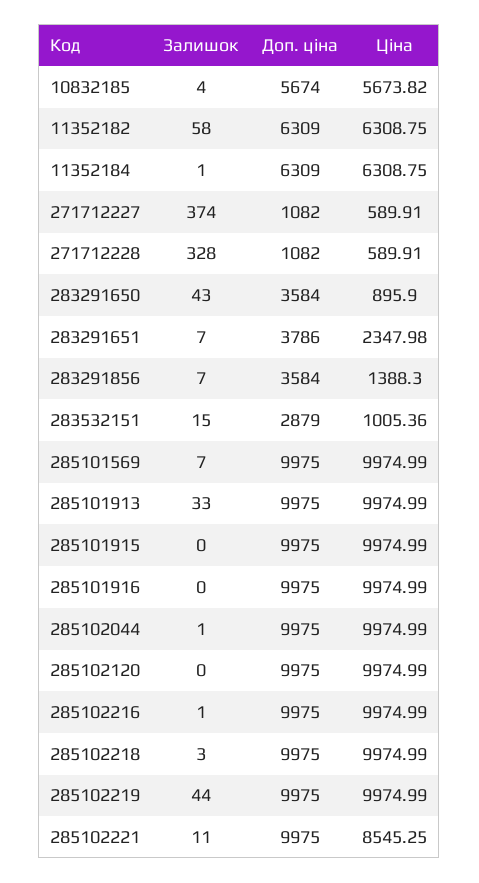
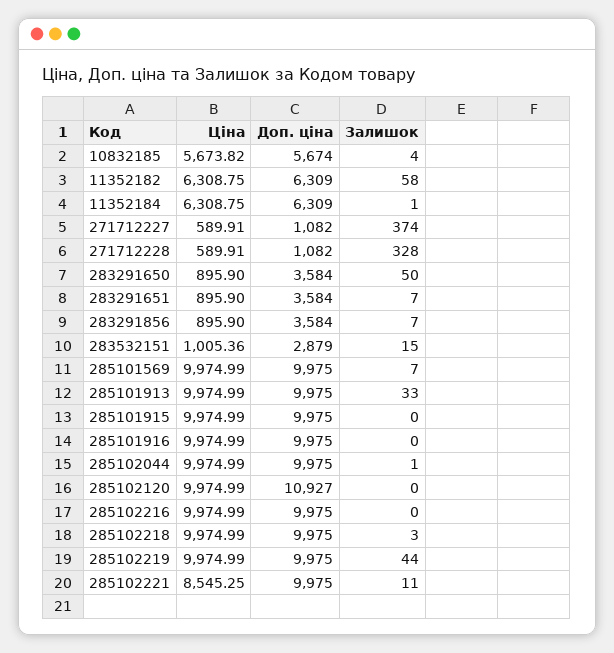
Залишок, 283291650: 43 -> 50
Доп. ціна, 283291651: 3786 -> 3584
Ціна, 283291651: 2347.98 -> 895.9
Ціна, 283291856: 1388.3 -> 895.9
Доп. ціна, 285102120: 9975 -> 10927
Залишок, 285102216: 1 -> 0

